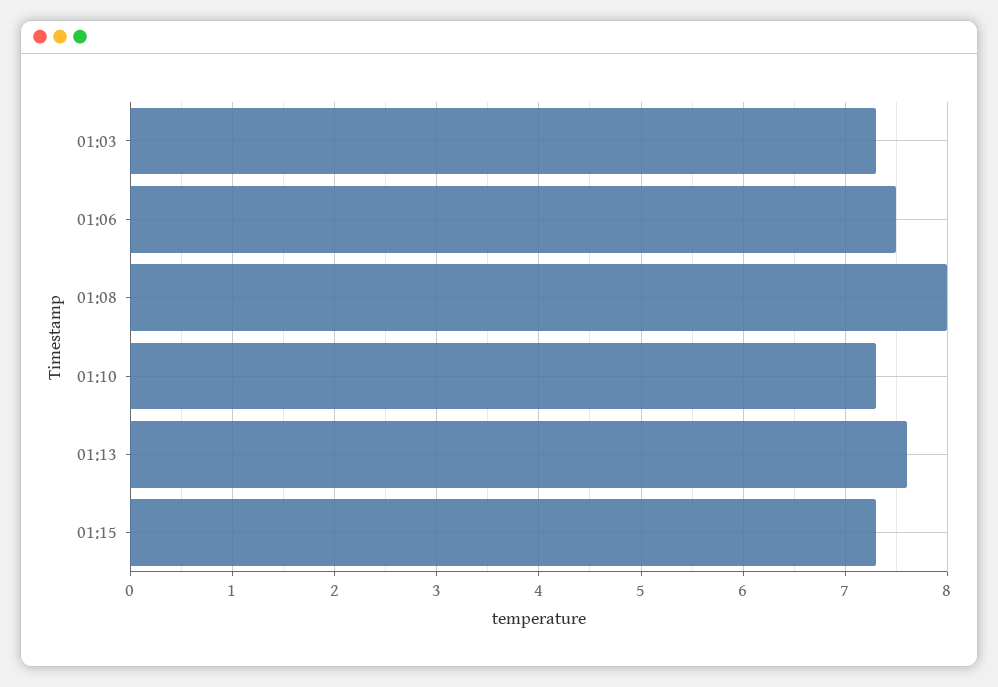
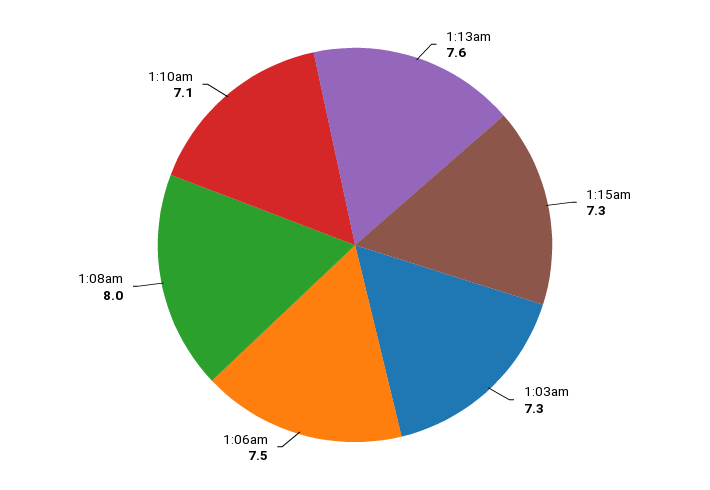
01:10: 7.3 -> 7.1

